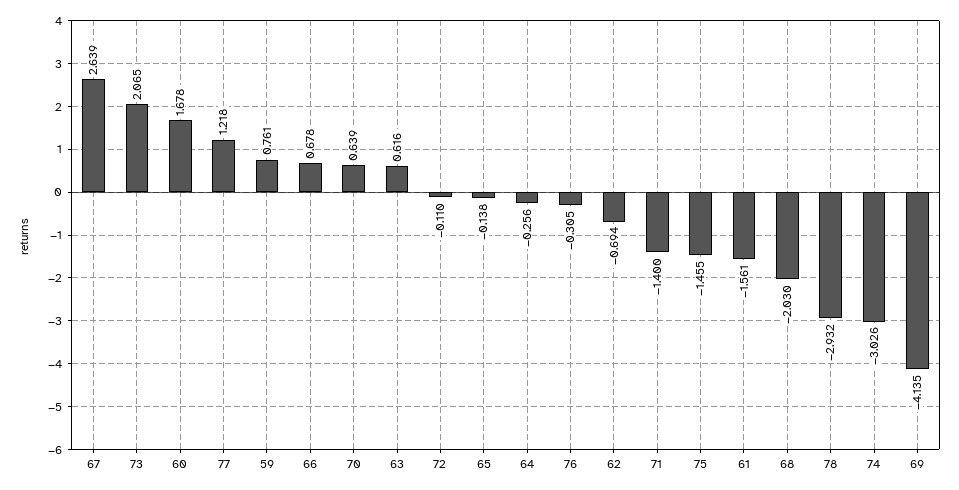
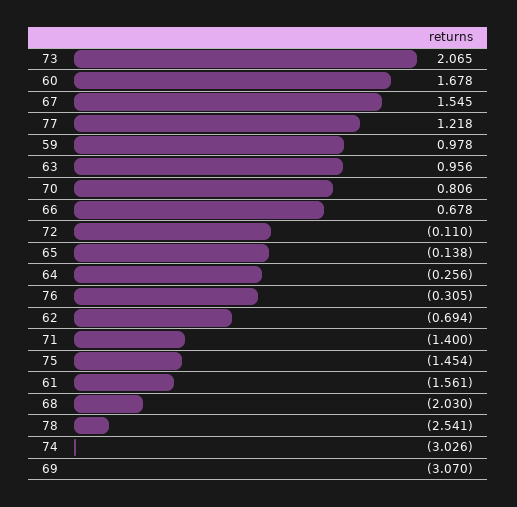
67: 2.639 -> 1.545
59: 0.761 -> 0.978
70: 0.639 -> 0.806
63: 0.616 -> 0.956
75: -1.455 -> -1.454
78: -2.932 -> -2.541
69: -4.135 -> -3.07

